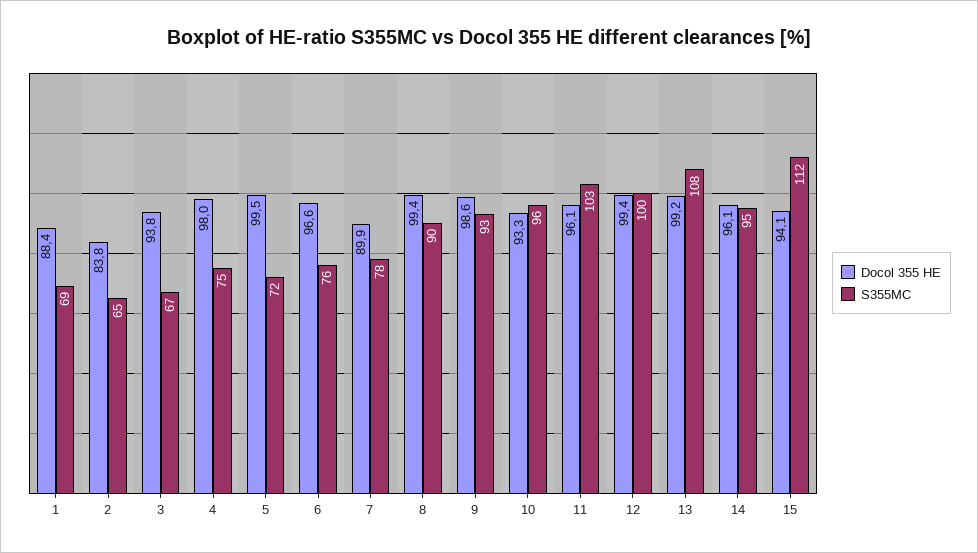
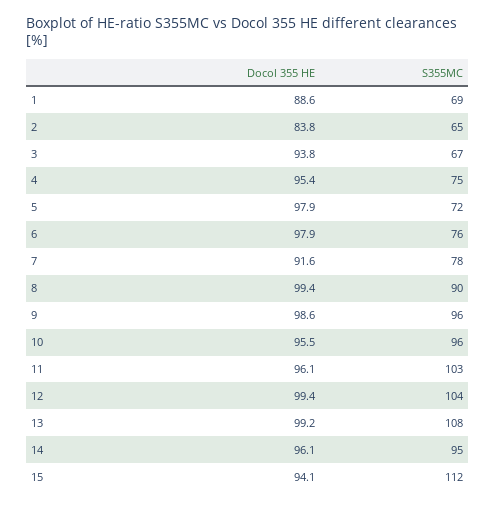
Docol 355 HE, 1: 88.4 -> 88.6
Docol 355 HE, 4: 98 -> 95.4
Docol 355 HE, 5: 99.5 -> 97.9
Docol 355 HE, 6: 96.6 -> 97.9
Docol 355 HE, 7: 89.9 -> 91.6
S355MC, 9: 93 -> 96
Docol 355 HE, 10: 93.3 -> 95.5
S355MC, 12: 100 -> 104

